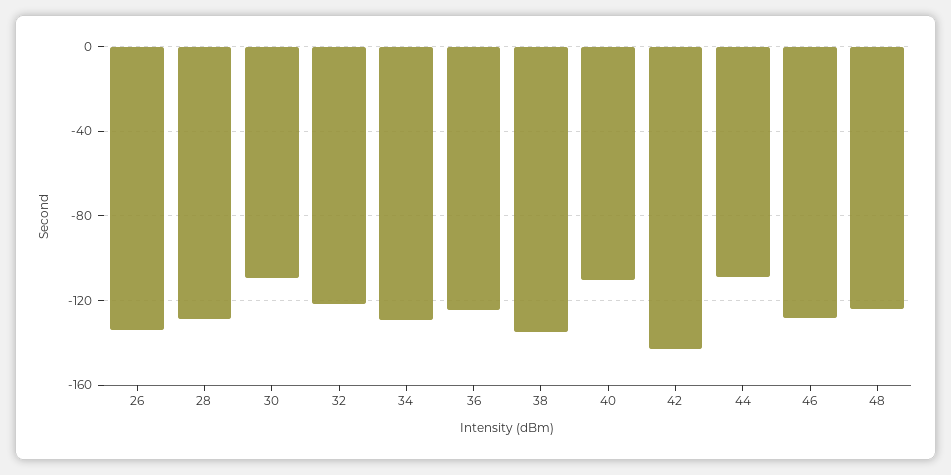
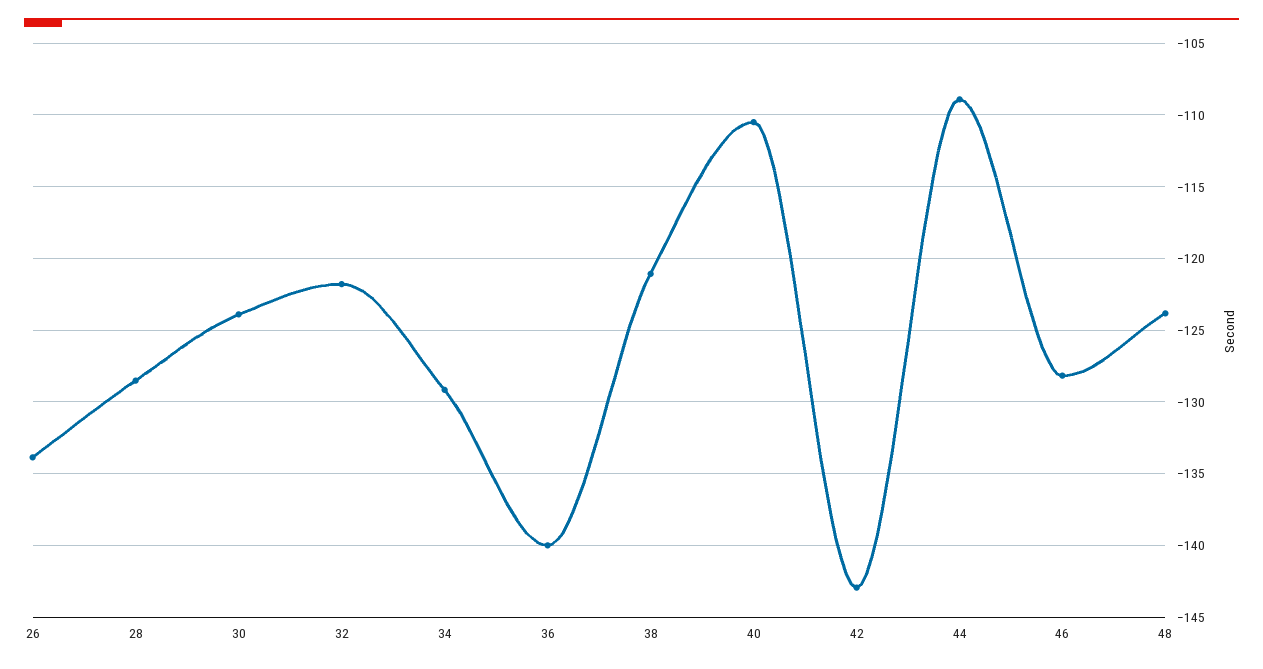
30: -110 -> -124
36: -125 -> -140
38: -135 -> -121

